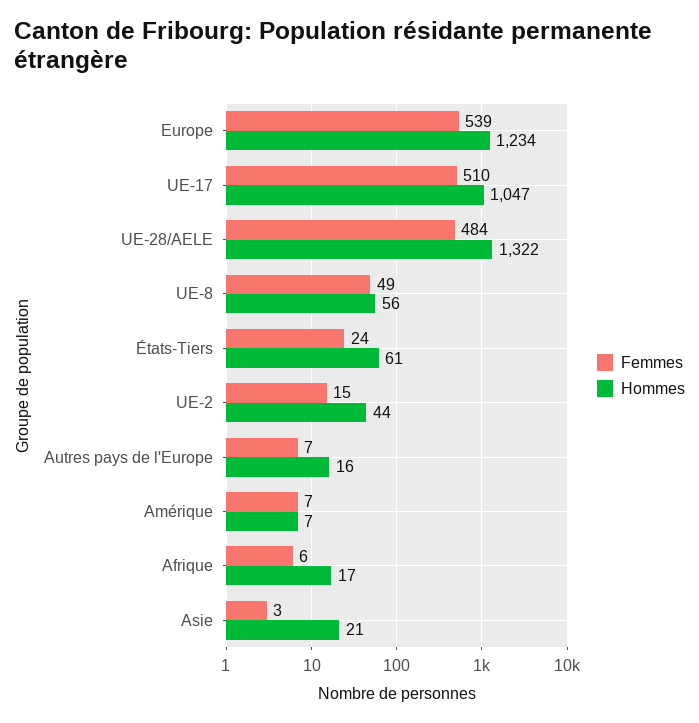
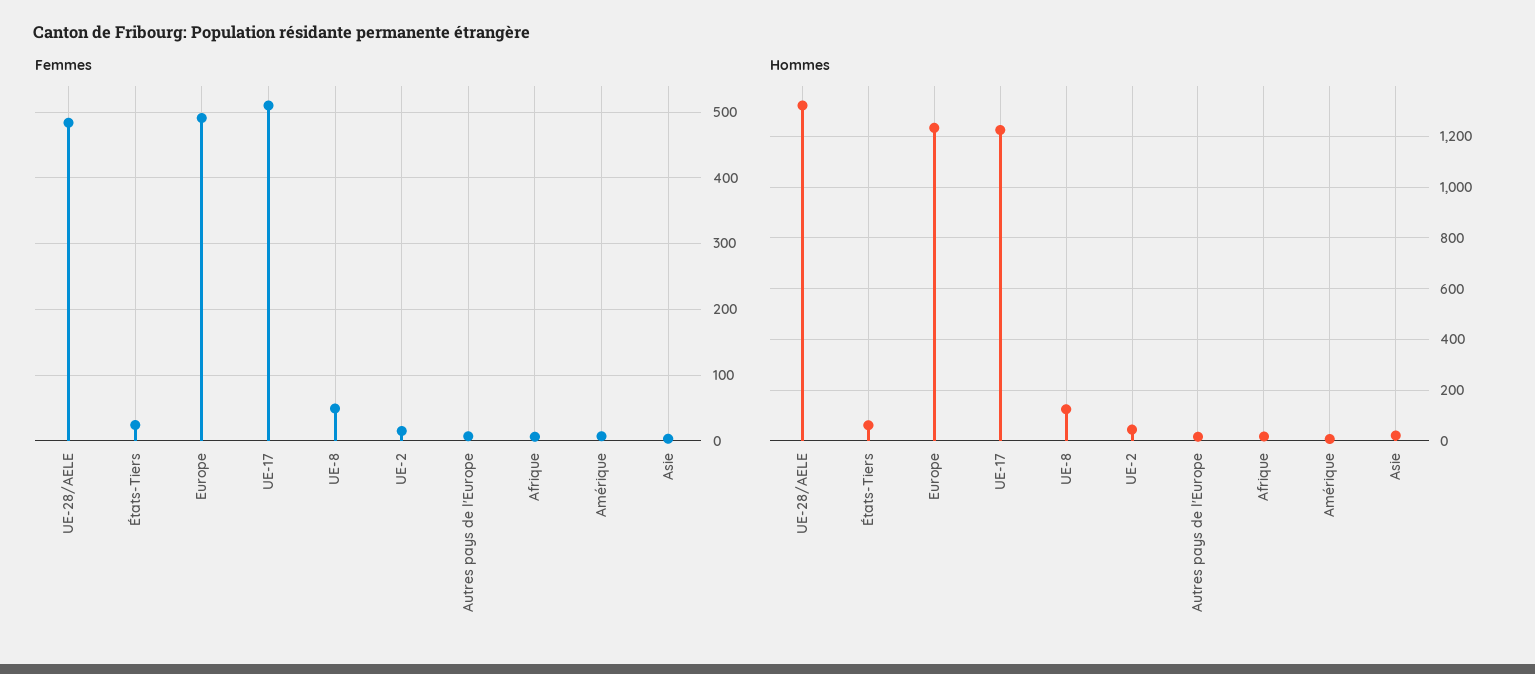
Femmes, Europe: 539 -> 490
Hommes, UE-17: 1047 -> 1225
Hommes, UE-8: 56 -> 125

